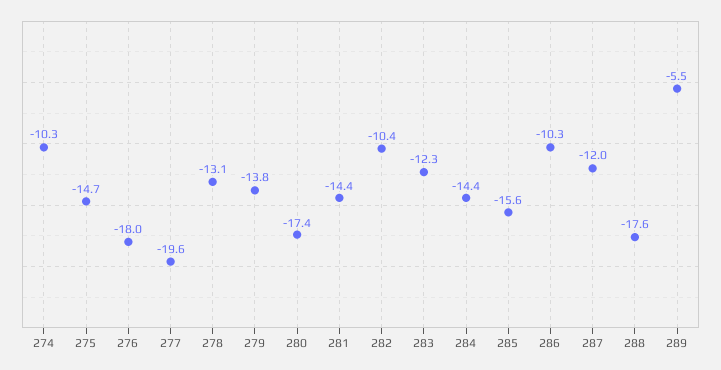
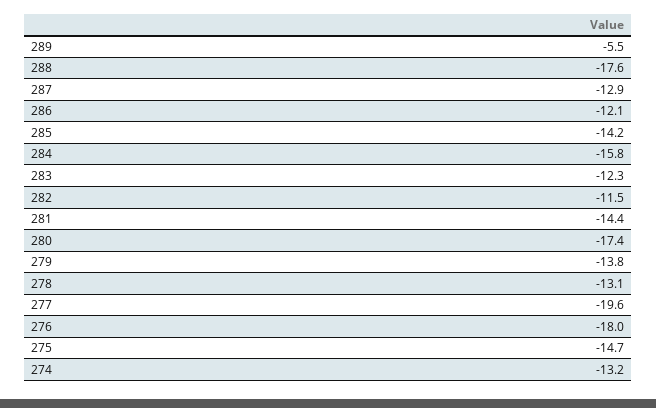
274: -10.3 -> -13.2
282: -10.4 -> -11.5
284: -14.4 -> -15.8
285: -15.6 -> -14.2
286: -10.3 -> -12.1
287: -12 -> -12.9

